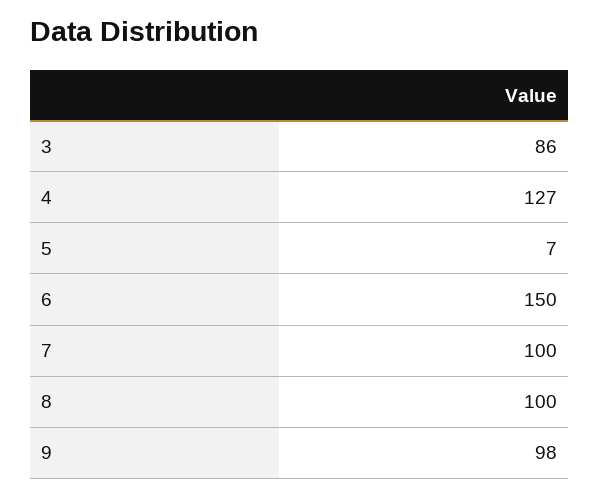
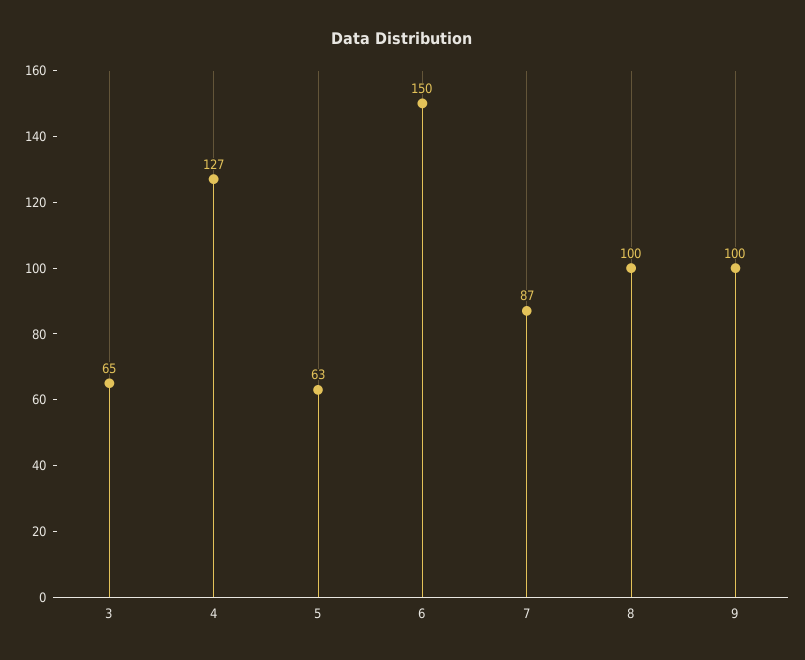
3: 86 -> 65
5: 7 -> 63
7: 100 -> 87
9: 98 -> 100

